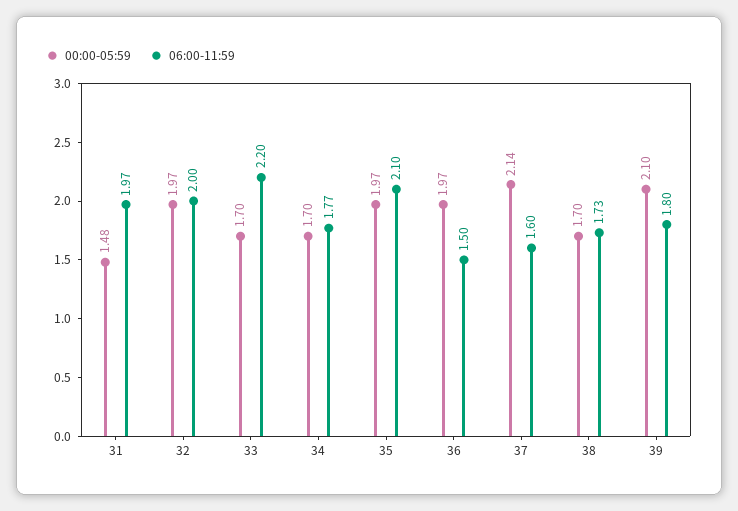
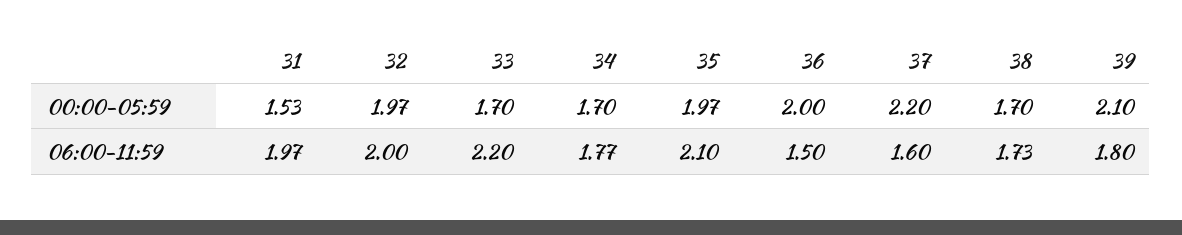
00:00-05:59, 31: 1.48 -> 1.53
00:00-05:59, 36: 1.97 -> 2
00:00-05:59, 37: 2.14 -> 2.2

